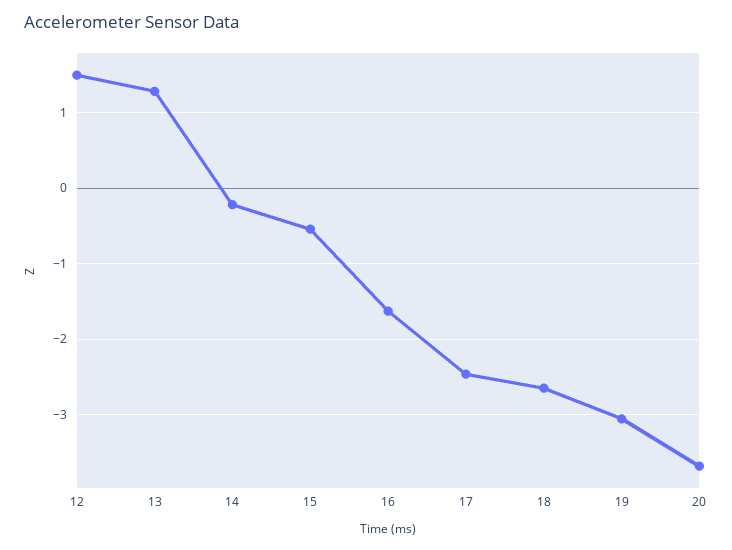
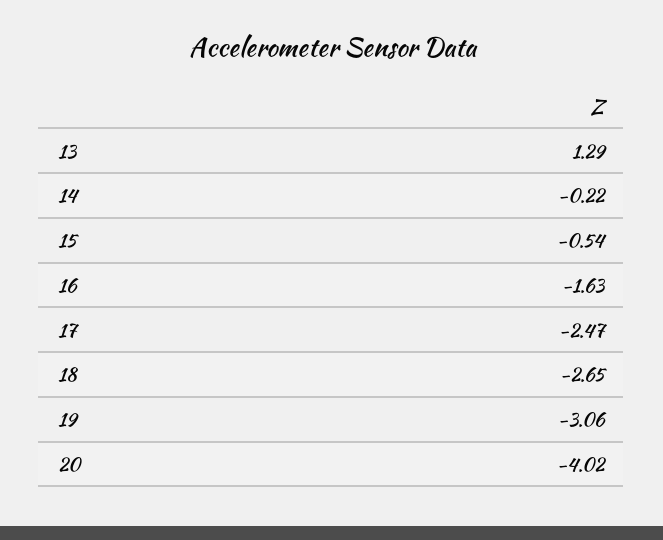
12: 1.5 -> none
20: -3.7 -> -4.02

